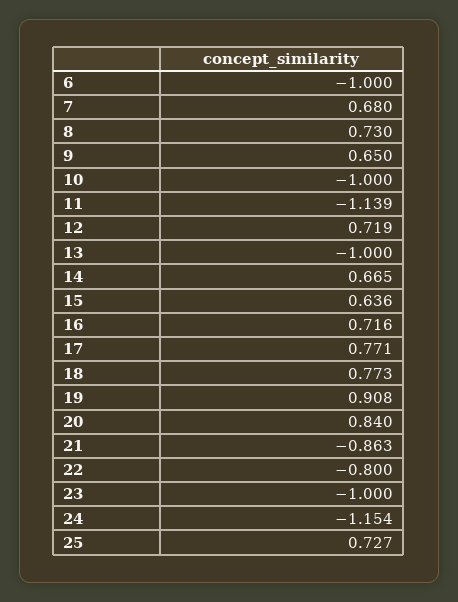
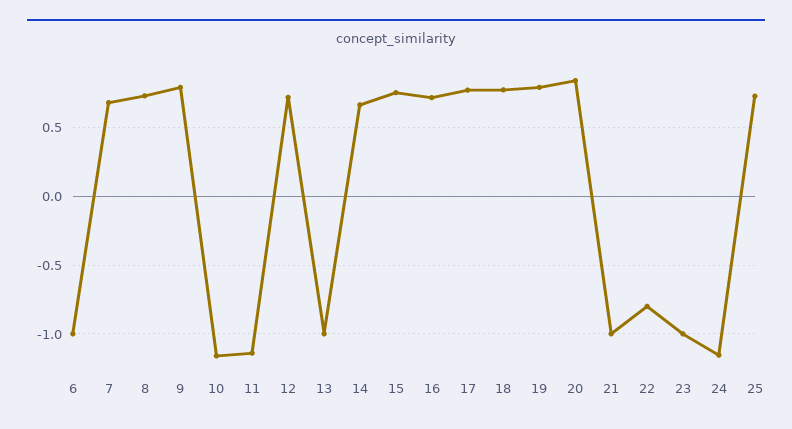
9: 0.65 -> 0.8
10: -1 -> -1.15
15: 0.636 -> 0.75
19: 0.908 -> 0.8
21: -0.863 -> -1

